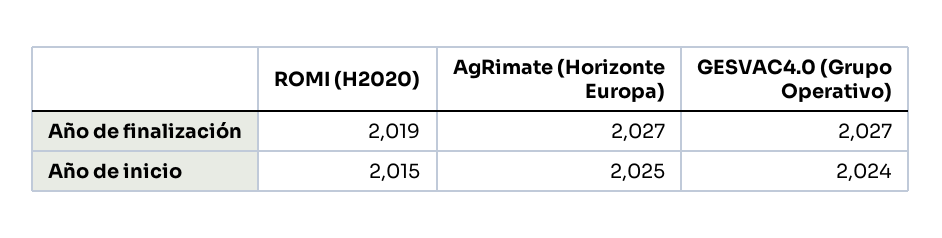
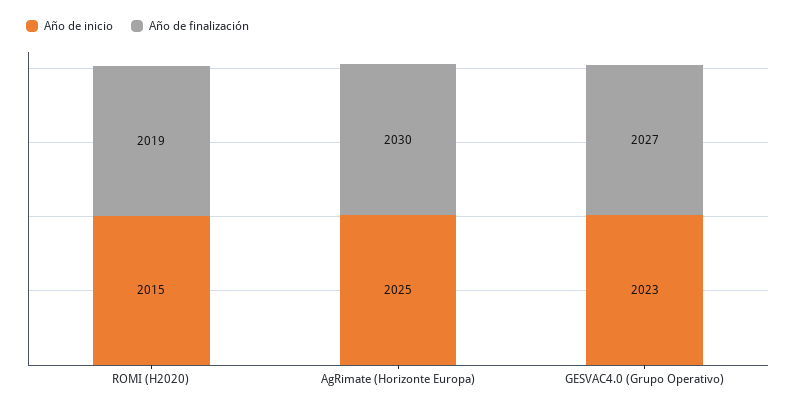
Año de finalización, AgRimate (Horizonte Europa): 2027 -> 2030
Año de inicio, GESVAC4.0 (Grupo Operativo): 2024 -> 2023

